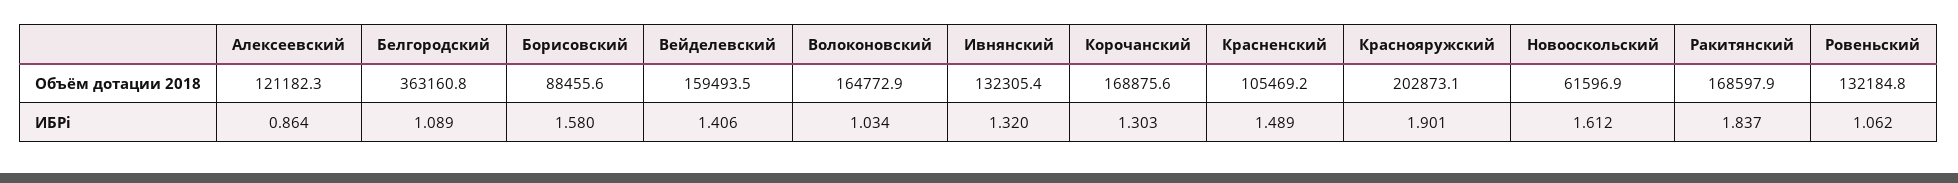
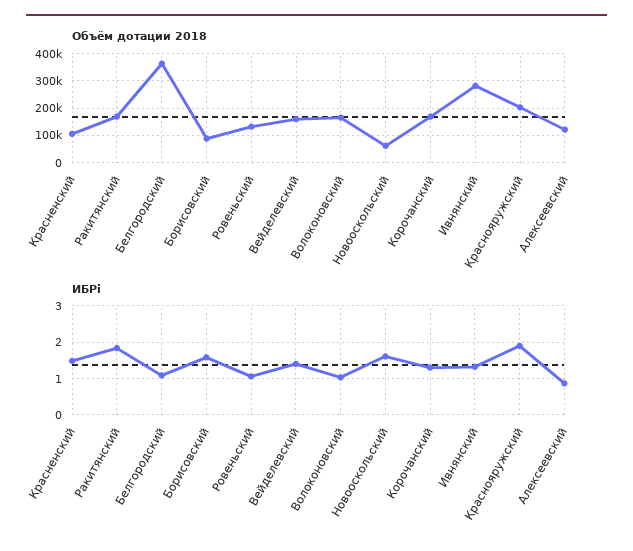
Объём дотации 2018, Ивнянский: 132305.4 -> 275000

